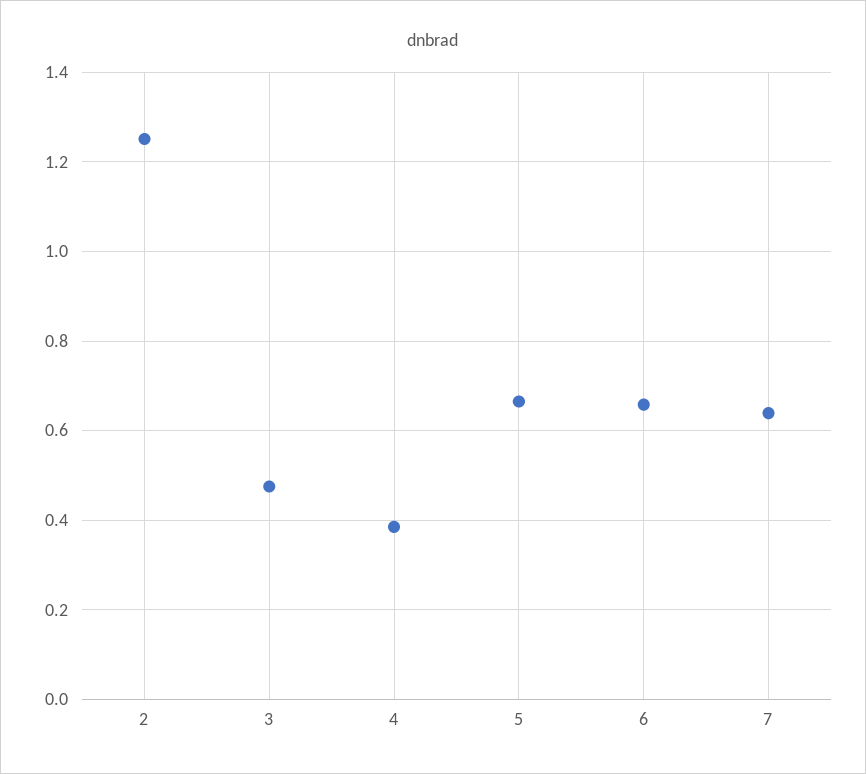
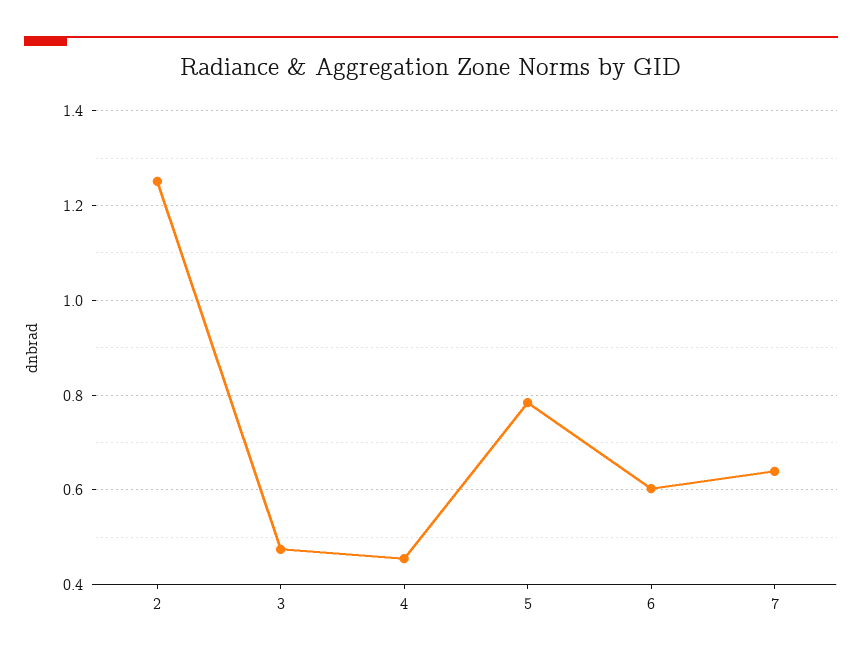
4: 0.38 -> 0.46
5: 0.66 -> 0.78
6: 0.66 -> 0.6

